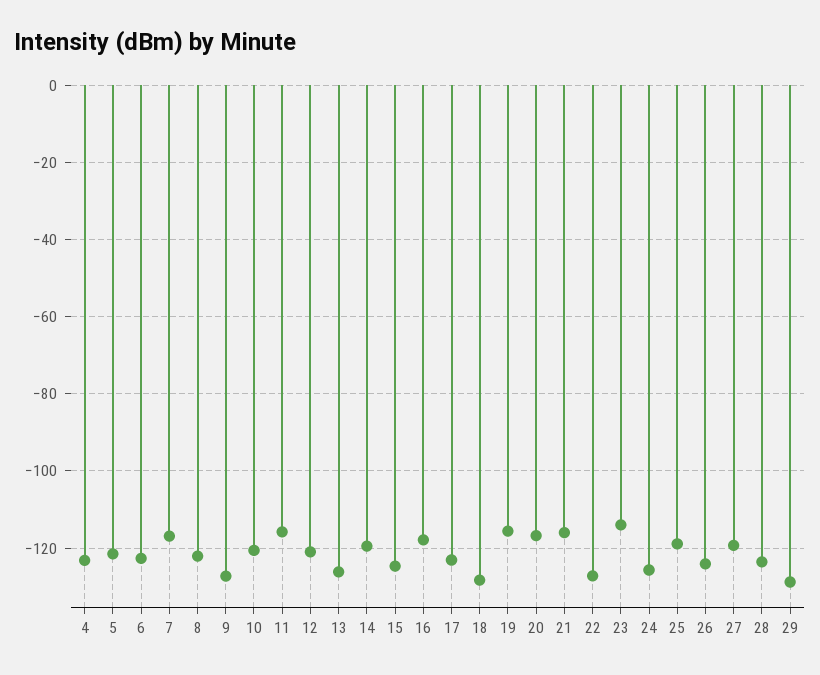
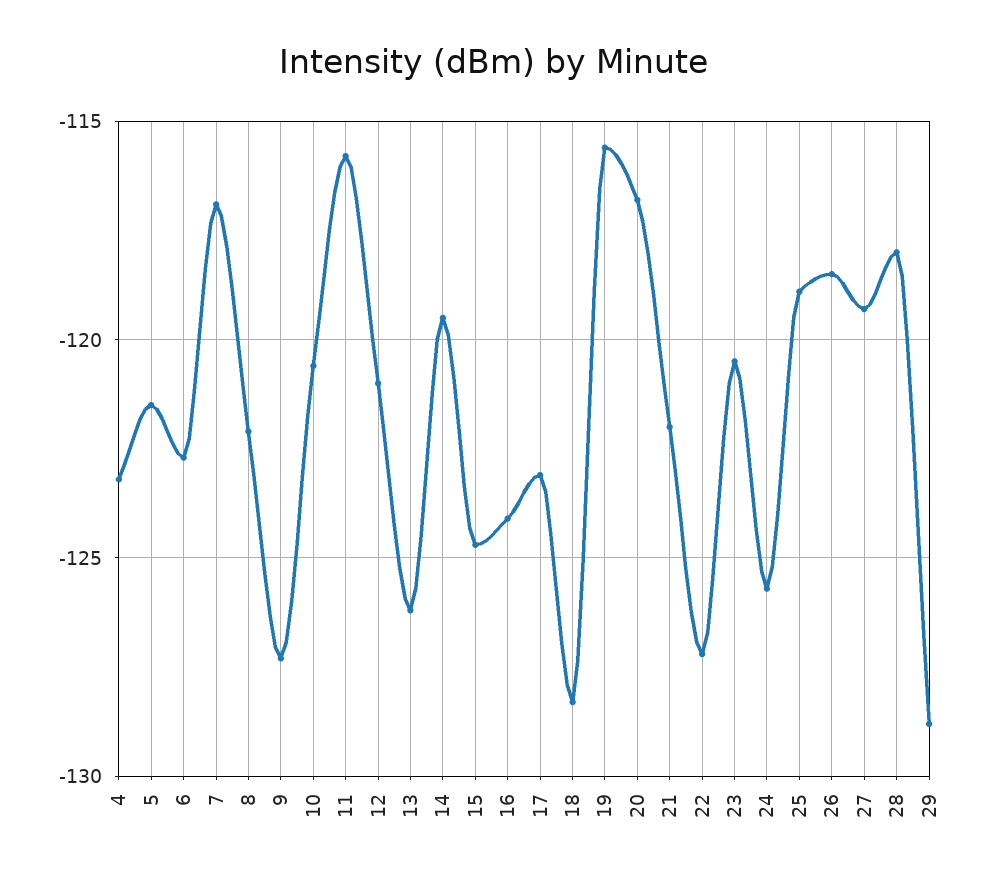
16: -118 -> -124
21: -116 -> -122
23: -114 -> -120.5
26: -124 -> -118.5
28: -124 -> -118

